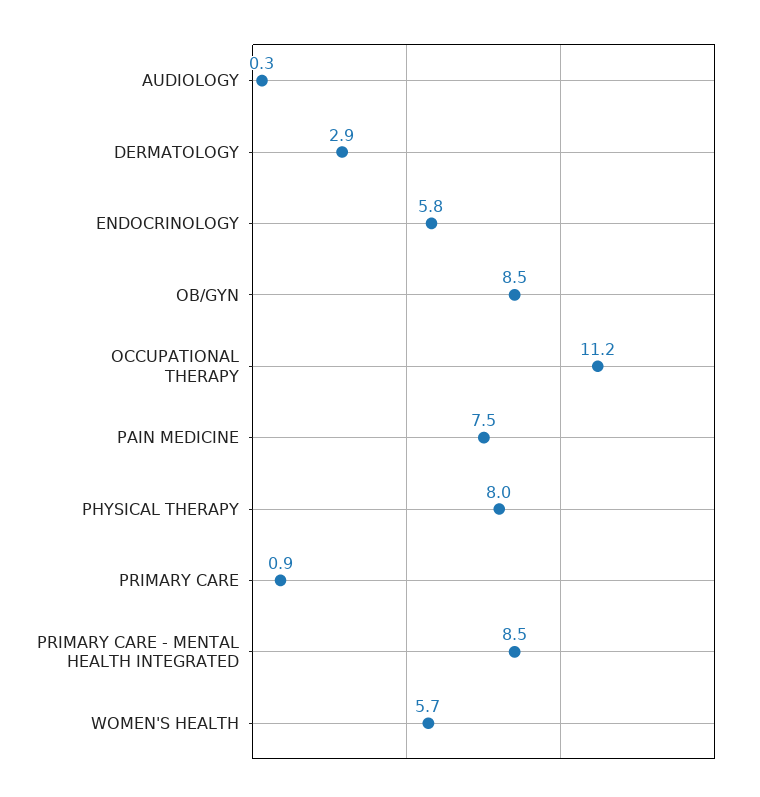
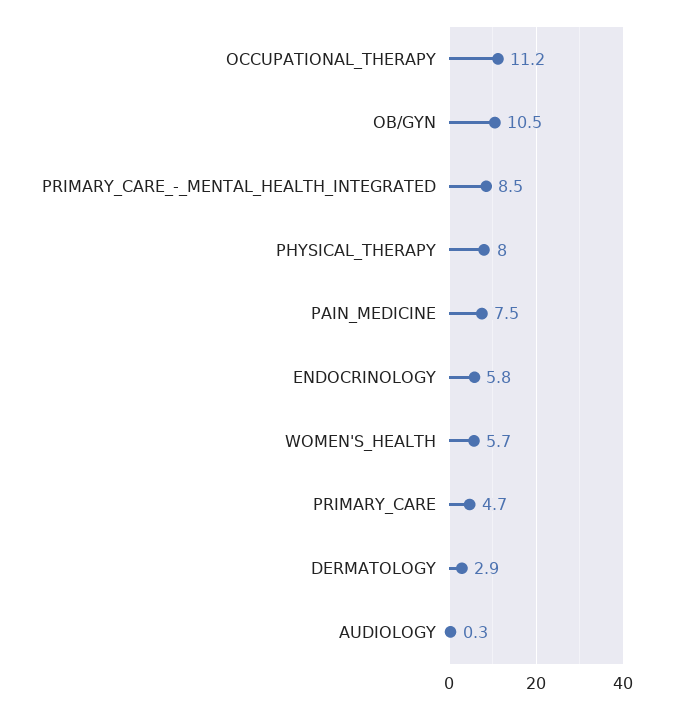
OB/GYN: 8.5 -> 10.5
PRIMARY CARE: 0.9 -> 4.7

